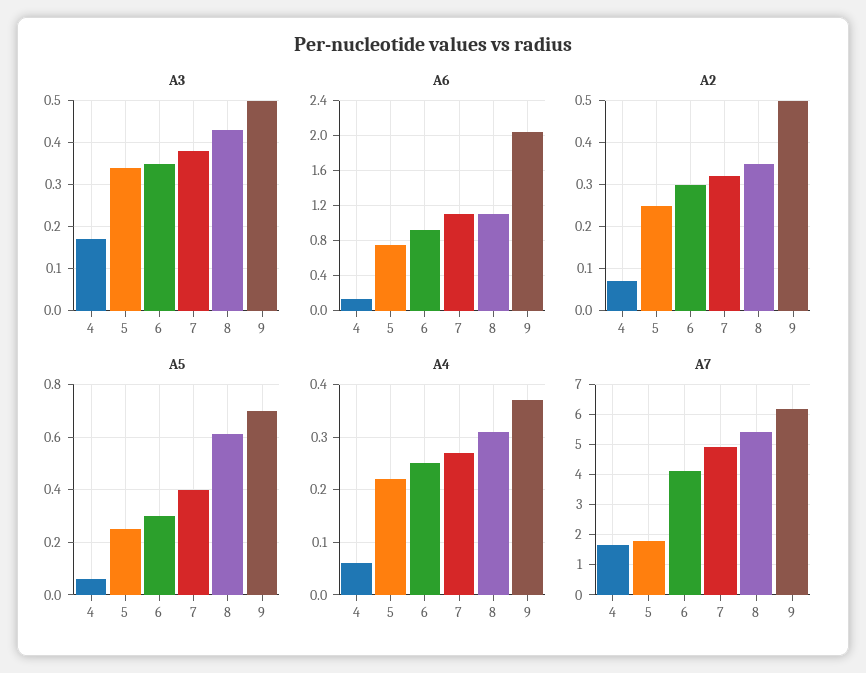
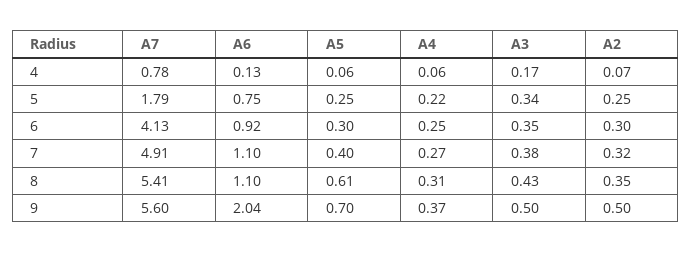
A7, 4: 1.6 -> 0.78
A7, 9: 6.2 -> 5.6

